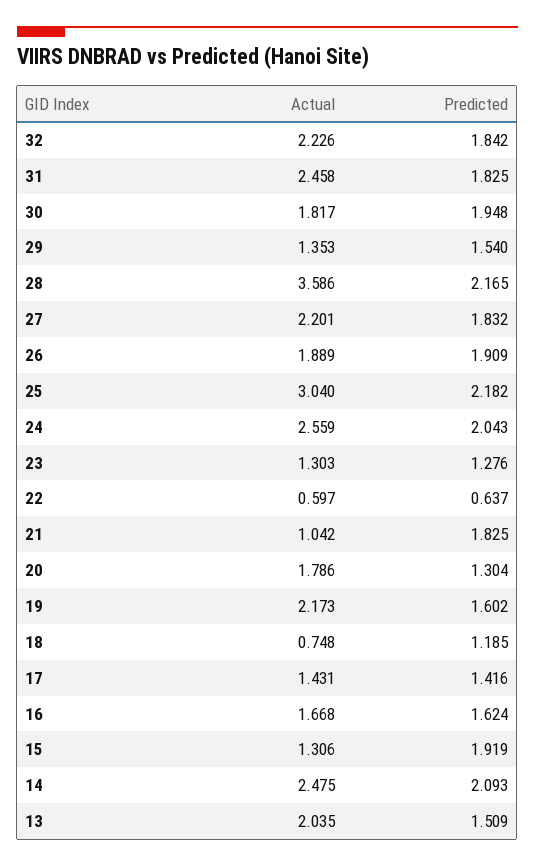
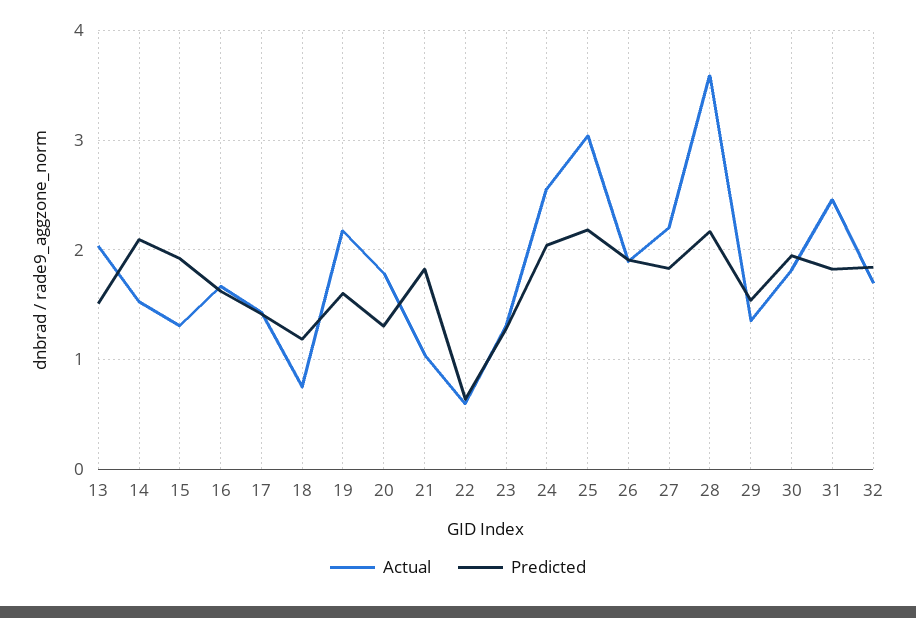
Actual, 32: 2.226 -> 1.7
Actual, 14: 2.475 -> 1.5

